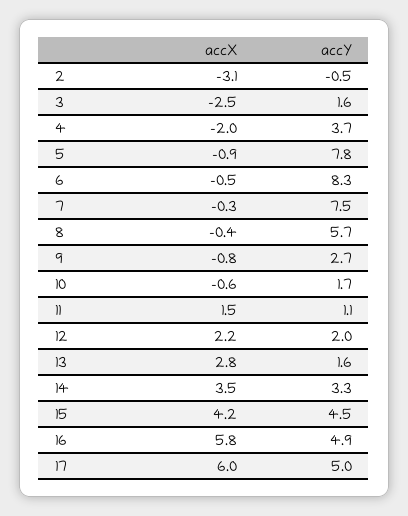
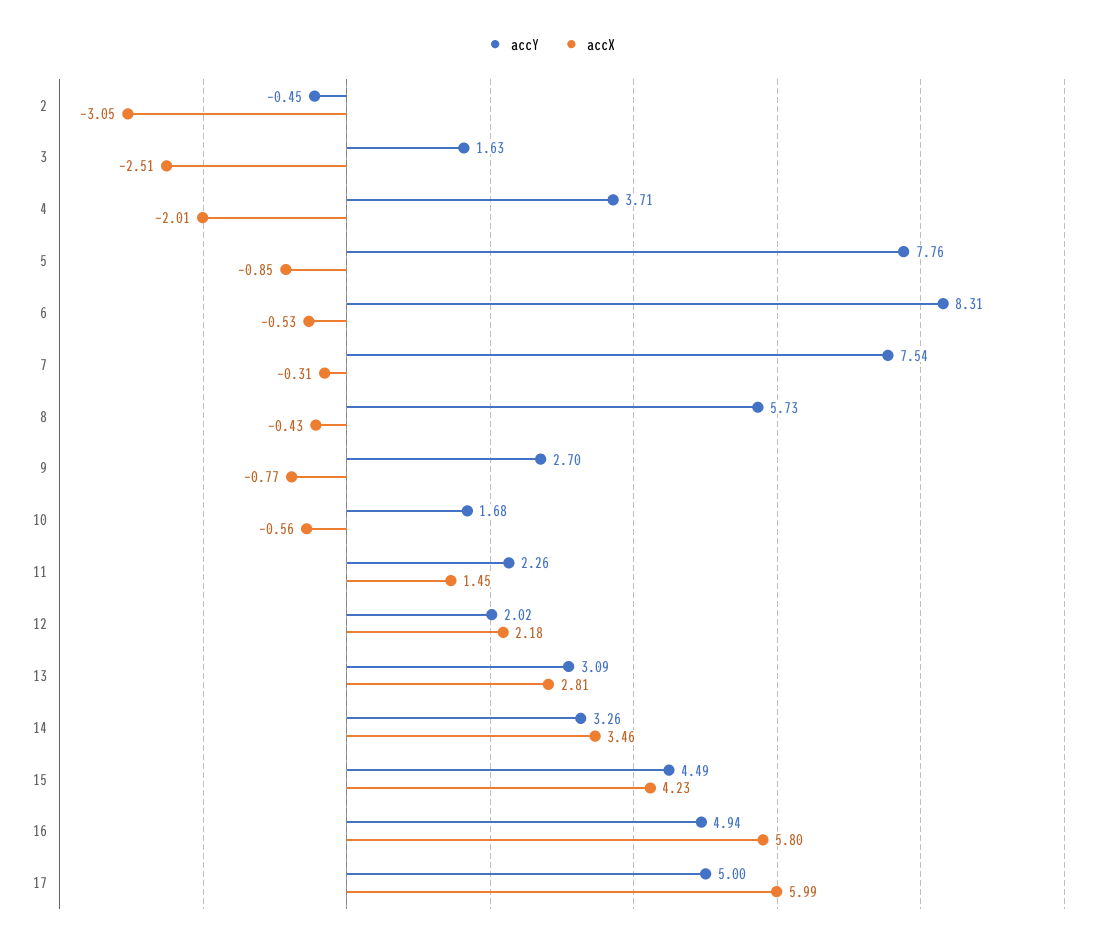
accY, 11: 1.1 -> 2.26
accY, 13: 1.6 -> 3.09

